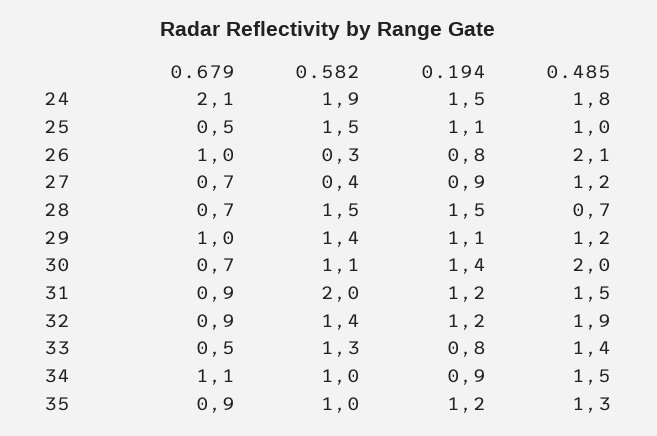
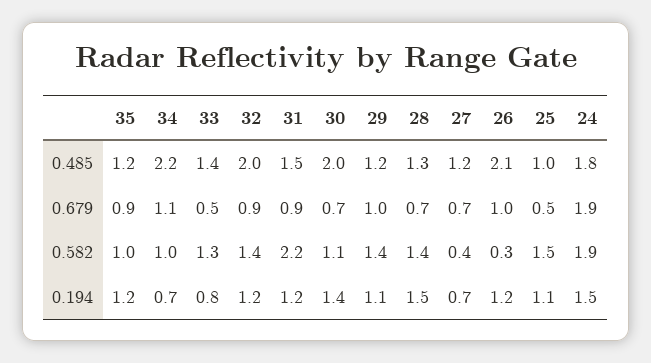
0.679, 24: 2.1 -> 1.9
0.194, 26: 0.8 -> 1.2
0.194, 27: 0.9 -> 0.7
0.582, 28: 1.5 -> 1.4
0.485, 28: 0.7 -> 1.3
0.582, 31: 2 -> 2.2
0.485, 32: 1.9 -> 2
0.194, 34: 0.9 -> 0.7
0.485, 34: 1.5 -> 2.2
0.485, 35: 1.3 -> 1.2

